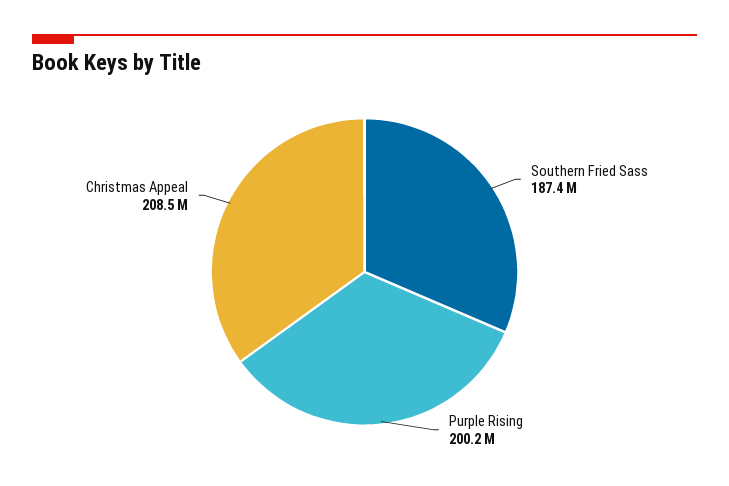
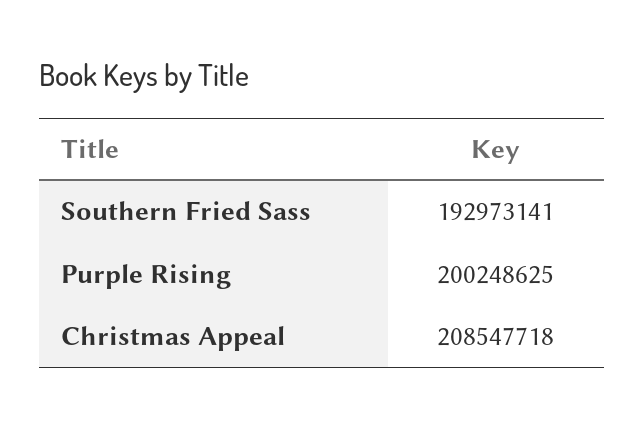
Southern Fried Sass: 187400000 -> 192973141

